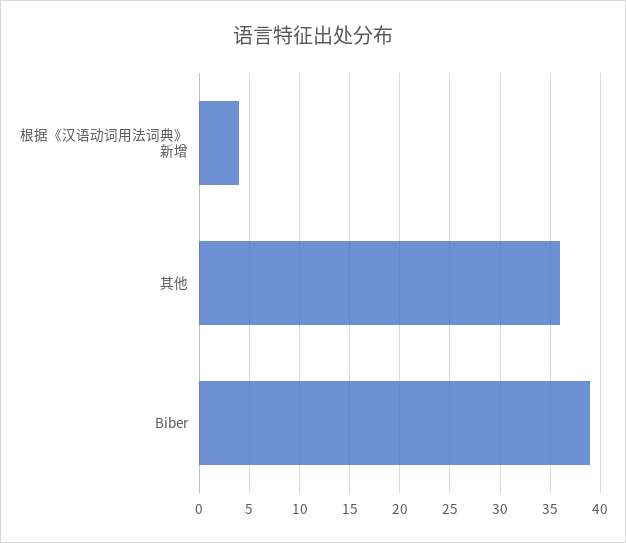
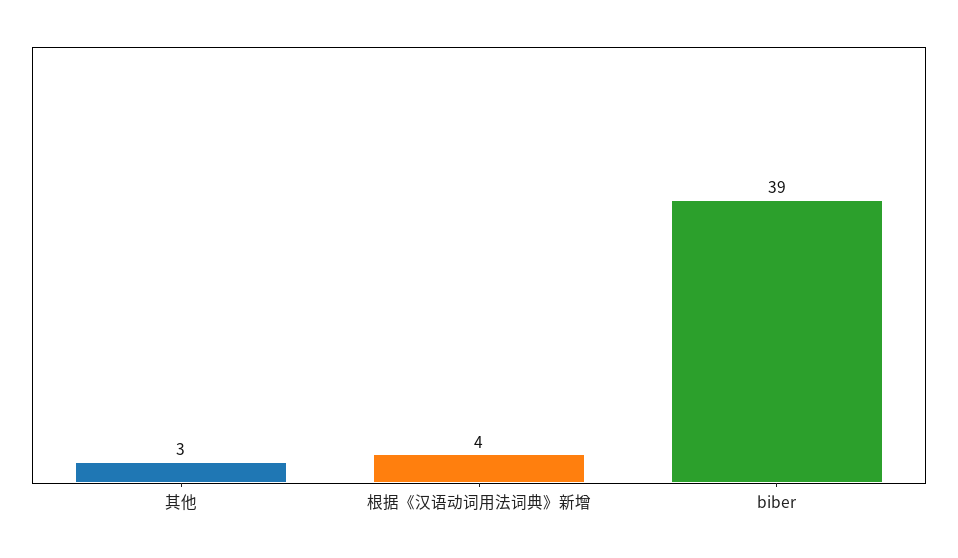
其他: 36 -> 3

